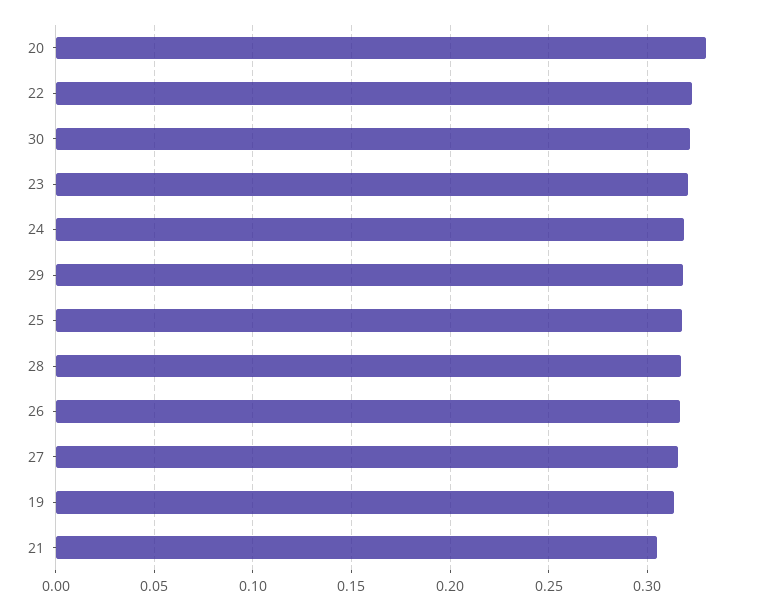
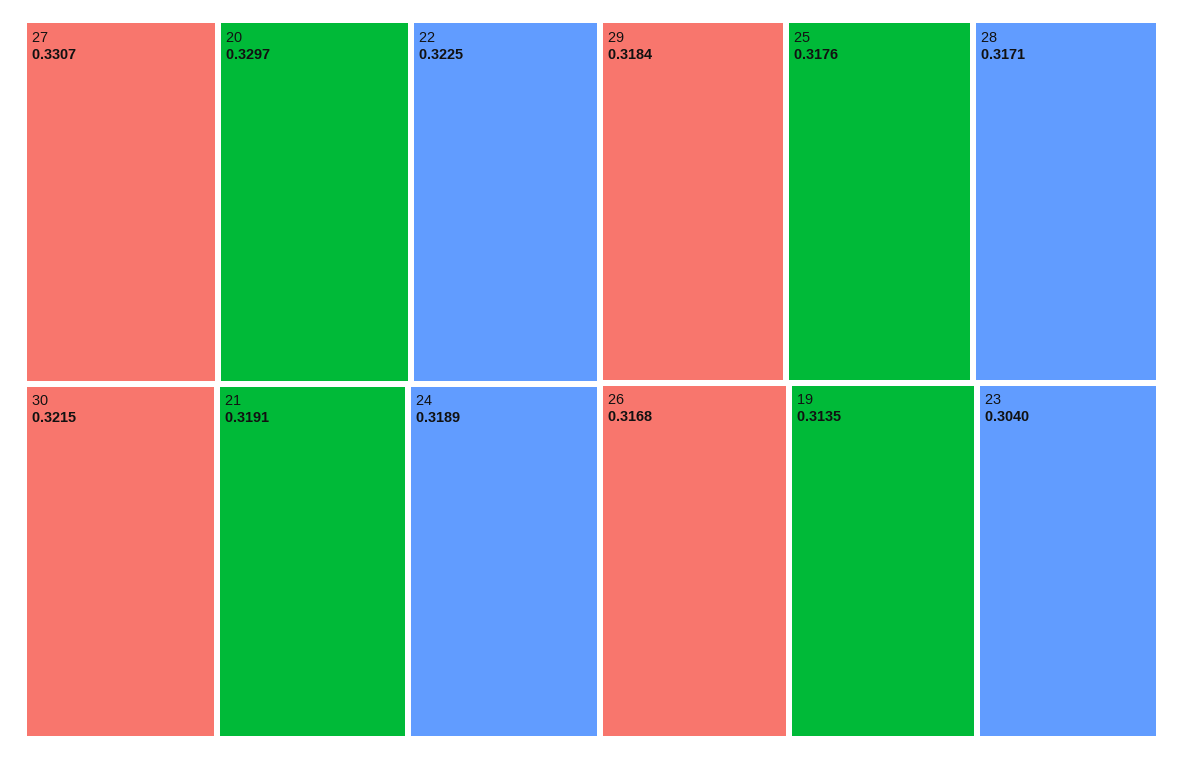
23: 0.32 -> 0.304
27: 0.315 -> 0.3307
21: 0.305 -> 0.3191

